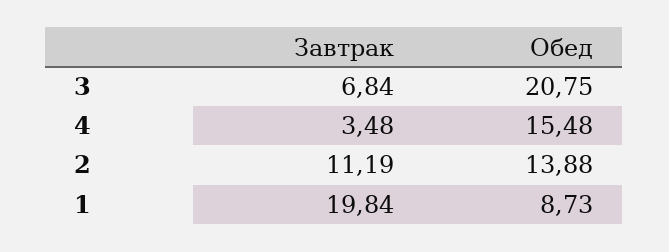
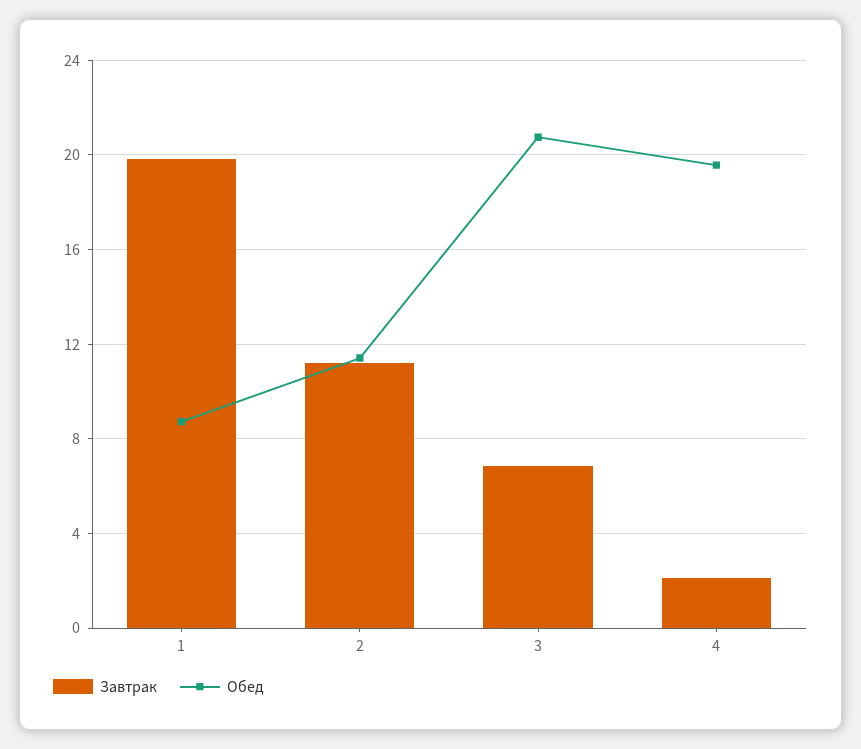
Завтрак, 4: 3.48 -> 2
Обед, 4: 15.48 -> 19.5
Обед, 2: 13.88 -> 11.5

